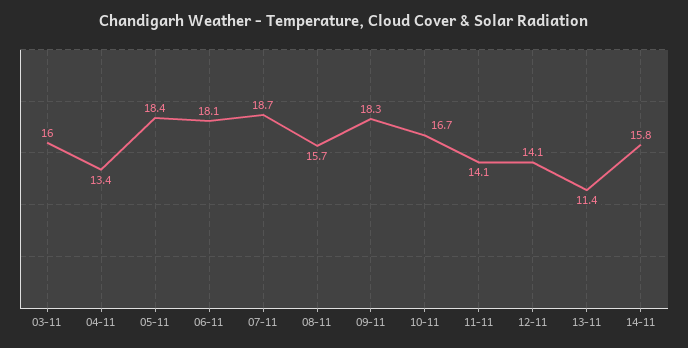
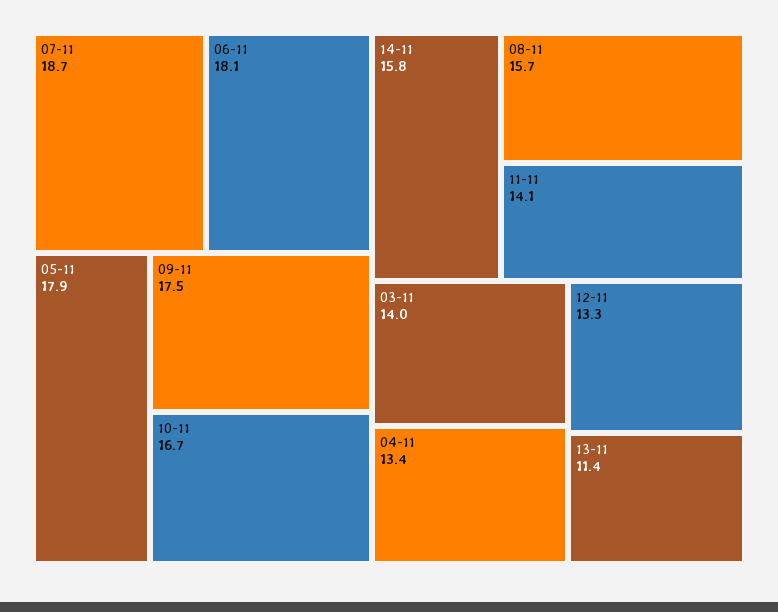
03-11: 16 -> 14
05-11: 18.4 -> 17.9
09-11: 18.3 -> 17.5
12-11: 14.1 -> 13.3

